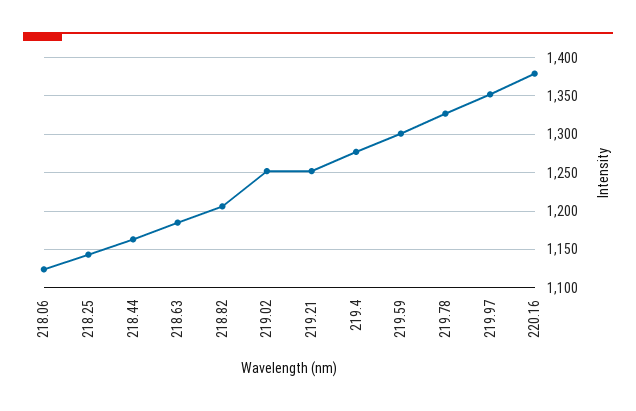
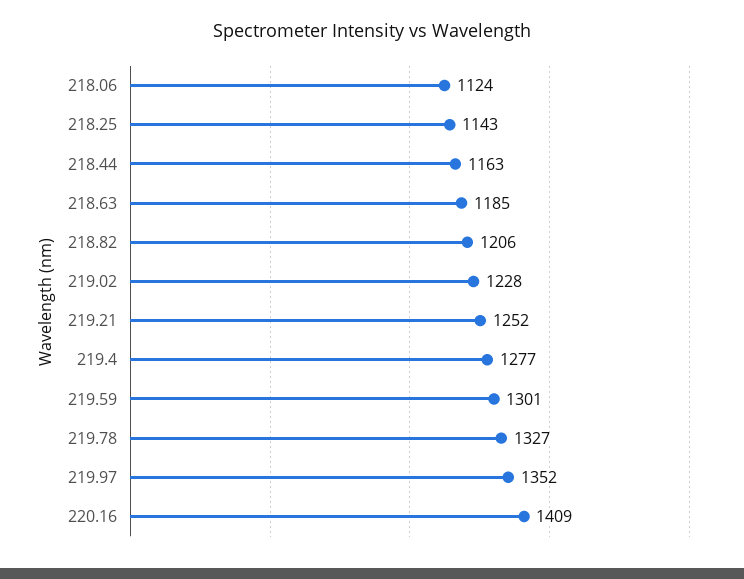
219.02: 1250 -> 1228
220.16: 1380 -> 1409

